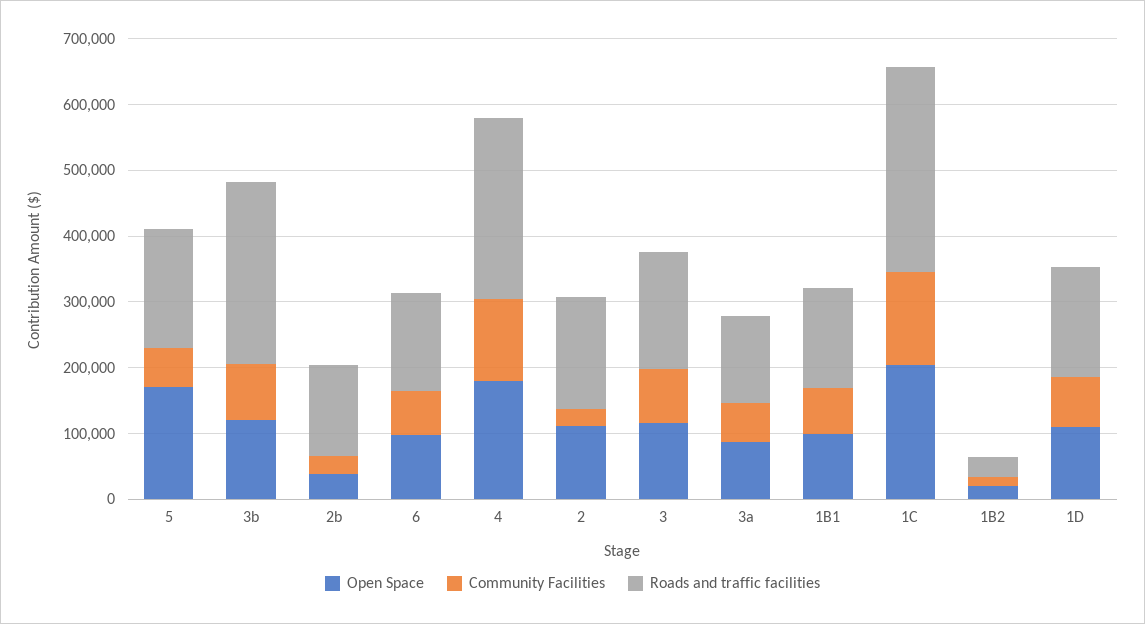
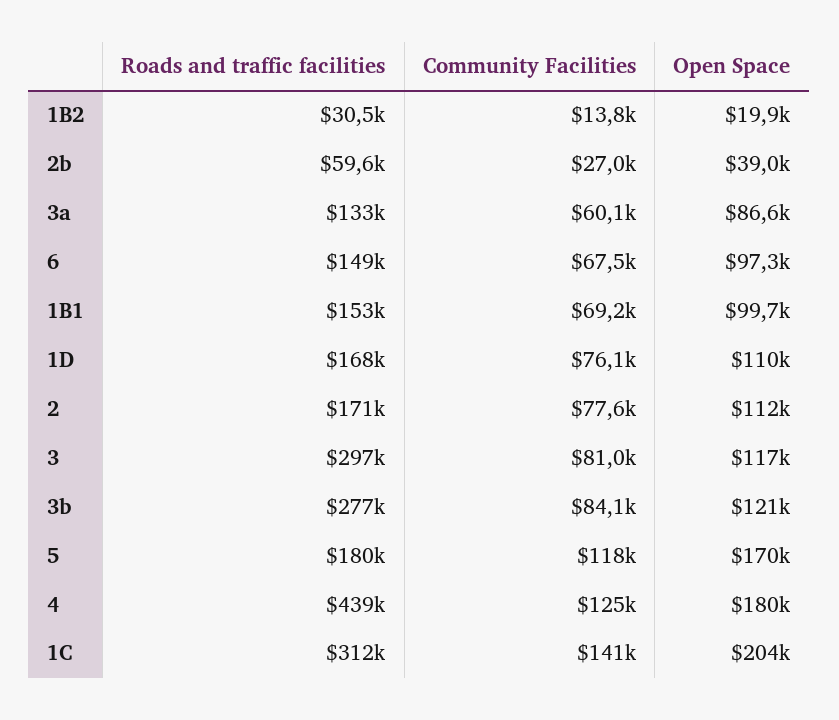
Community Facilities, 5: 60000 -> 118000
Roads and traffic facilities, 2b: 140000 -> 59600
Roads and traffic facilities, 4: 280000 -> 439000
Community Facilities, 2: 20000 -> 77600
Roads and traffic facilities, 3: 180000 -> 297000

